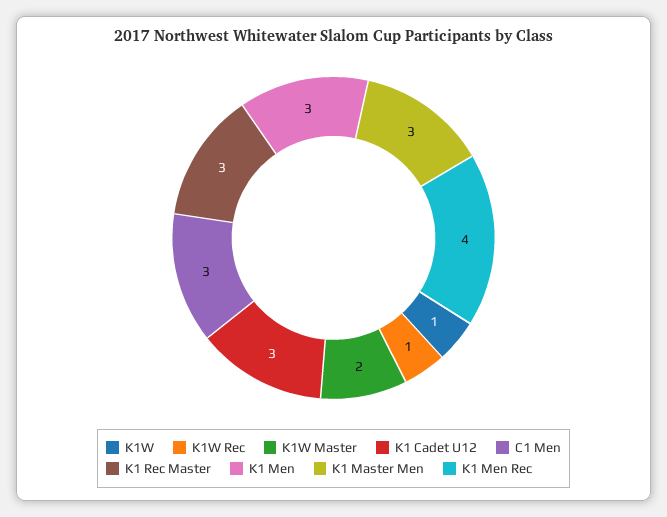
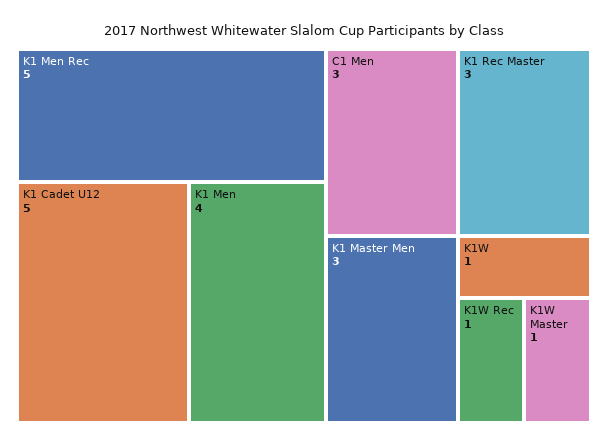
K1W Master: 2 -> 1
K1 Cadet U12: 3 -> 5
K1 Men: 3 -> 4
K1 Men Rec: 4 -> 5

